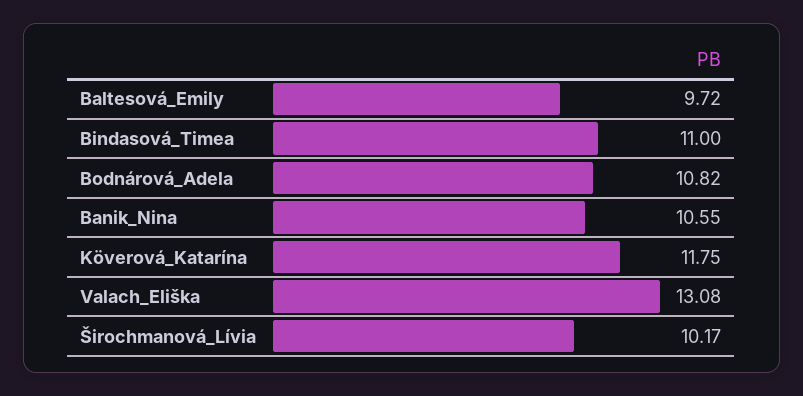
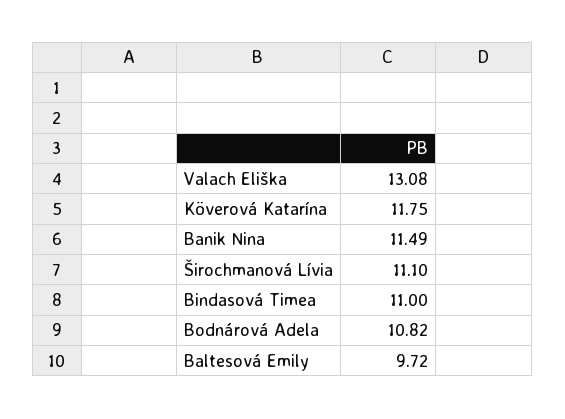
Banik_Nina: 10.55 -> 11.49
Širochmanová_Lívia: 10.17 -> 11.1

